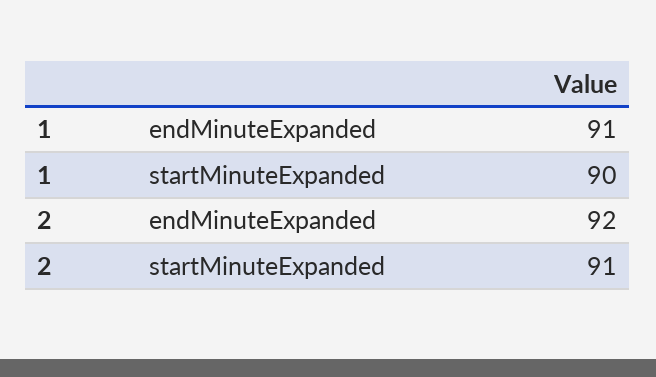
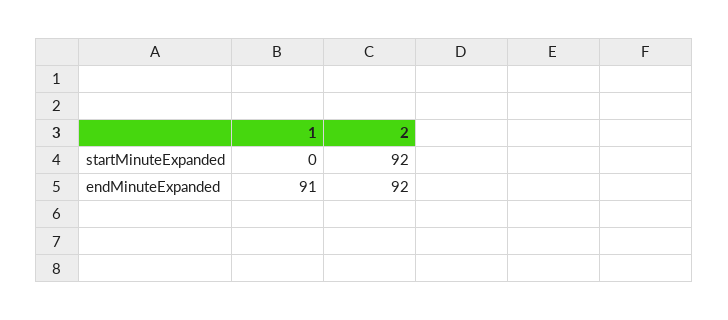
1, startMinuteExpanded: 90 -> 0
2, startMinuteExpanded: 91 -> 92

